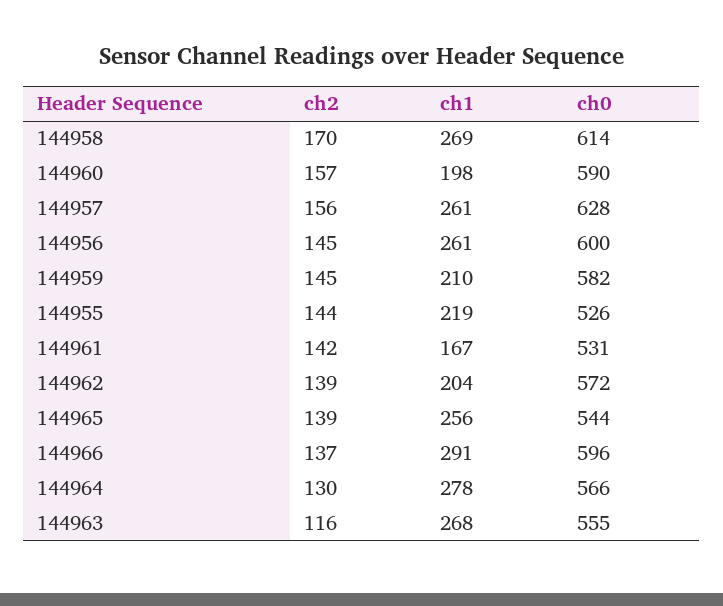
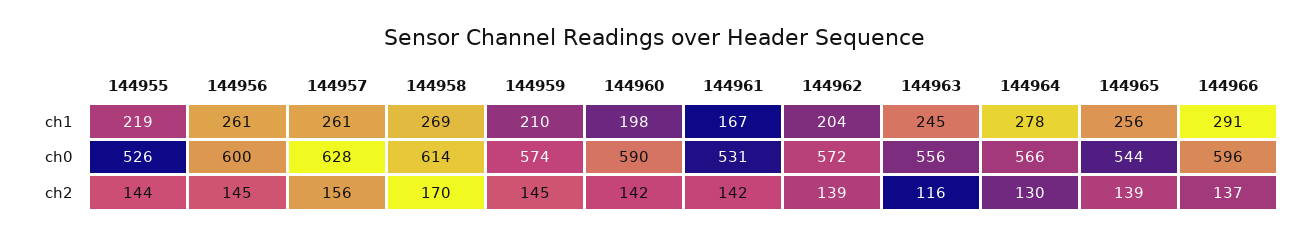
ch2, 144960: 157 -> 142
ch0, 144959: 582 -> 574
ch1, 144963: 268 -> 245
ch0, 144963: 555 -> 556

